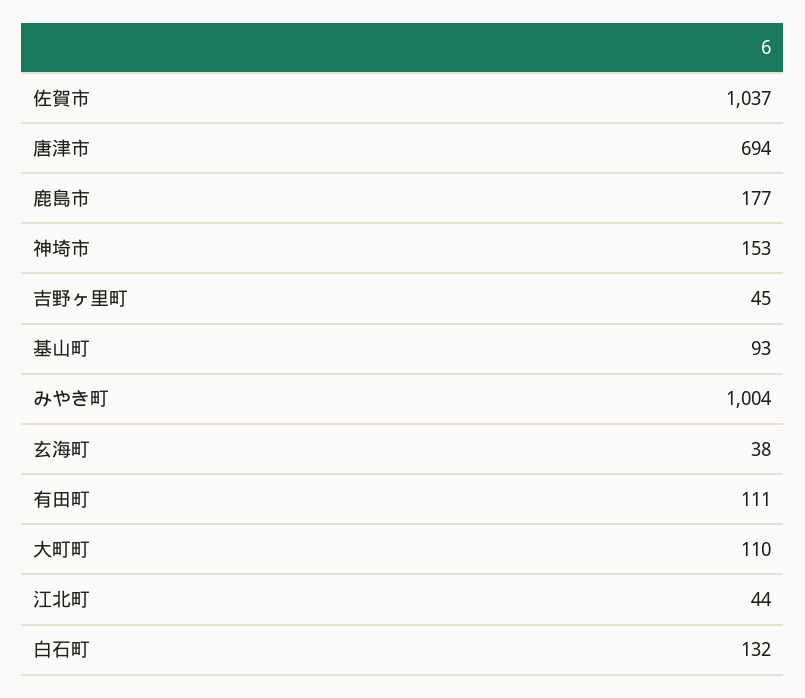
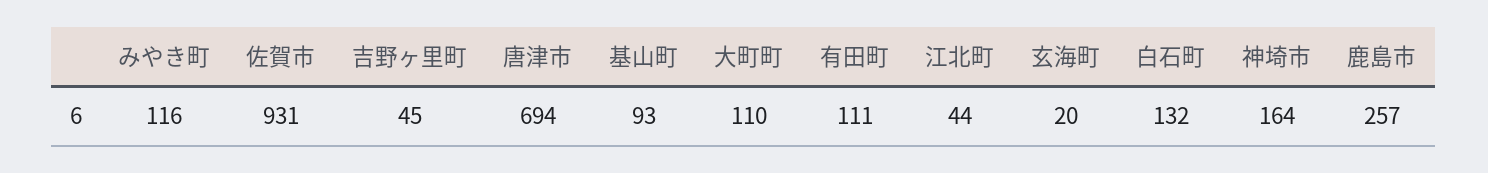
佐賀市: 1037 -> 931
鹿島市: 177 -> 257
神埼市: 153 -> 164
みやき町: 1004 -> 116
玄海町: 38 -> 20

